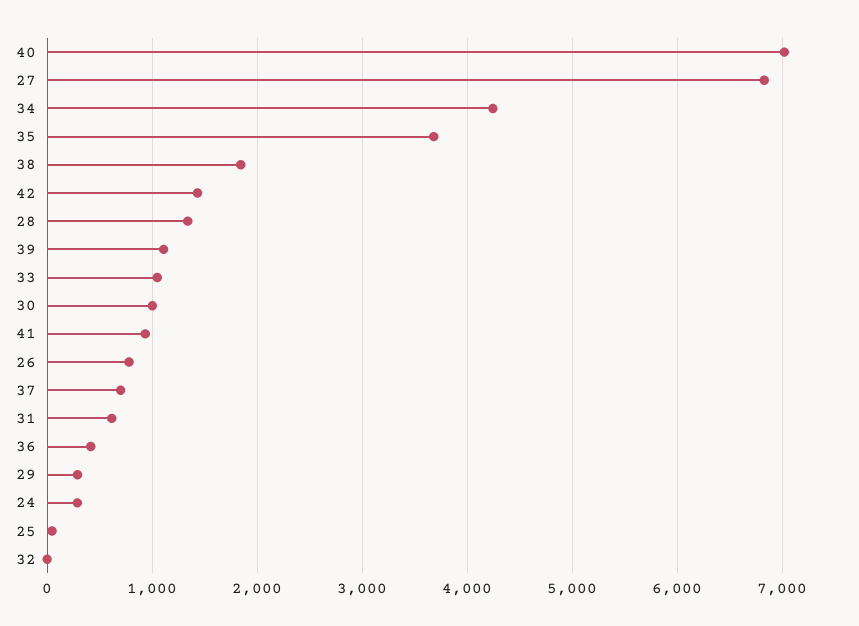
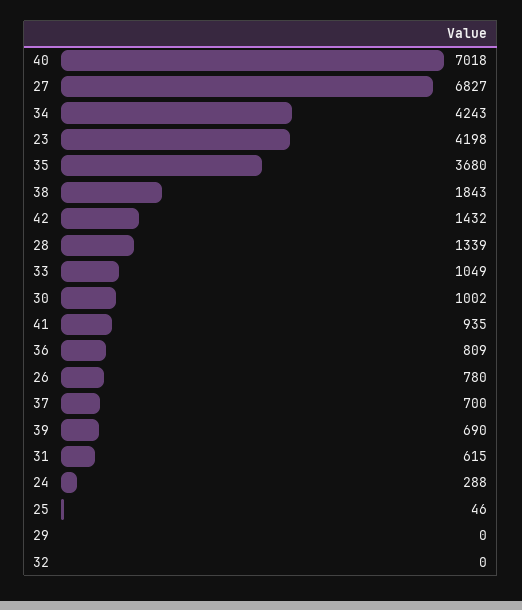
39: 1100 -> 690
36: 400 -> 809
29: 300 -> 0
23: none -> 4198

